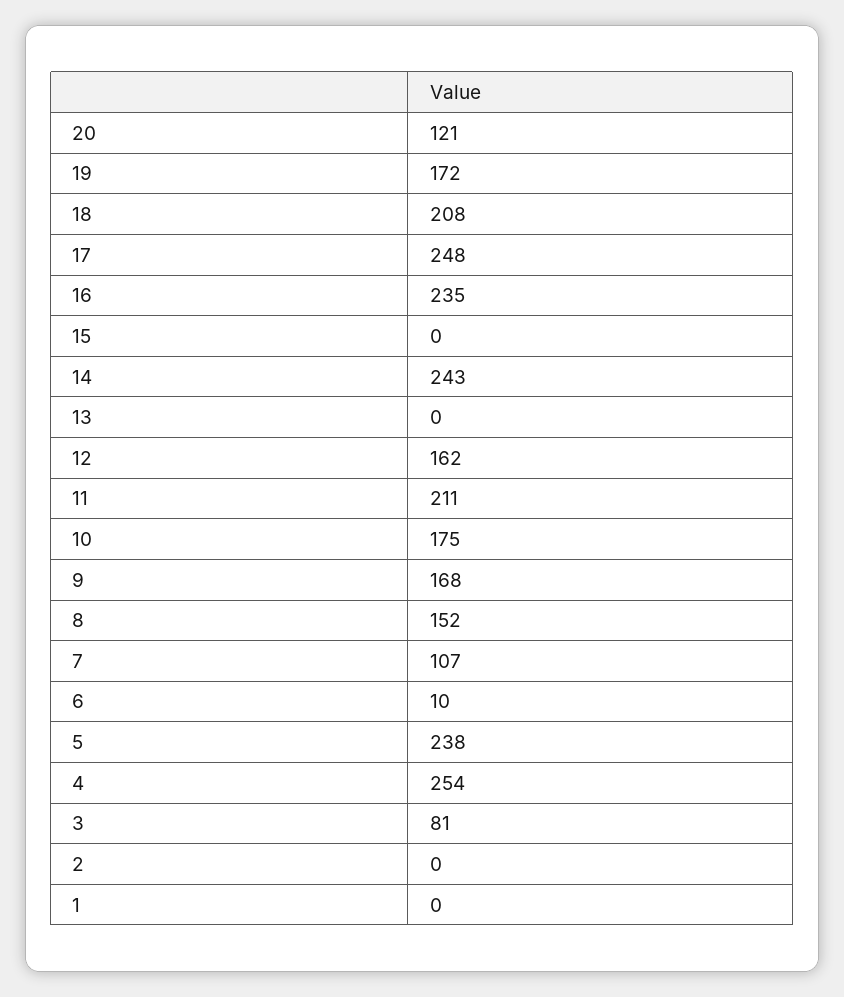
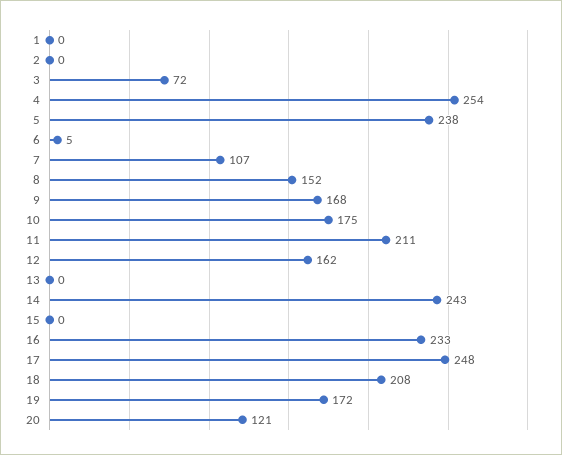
16: 235 -> 233
6: 10 -> 5
3: 81 -> 72

